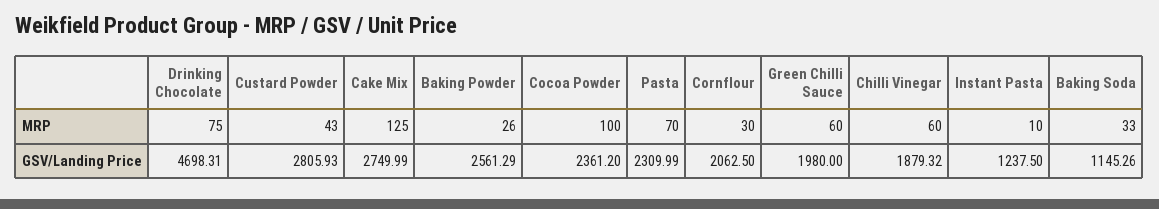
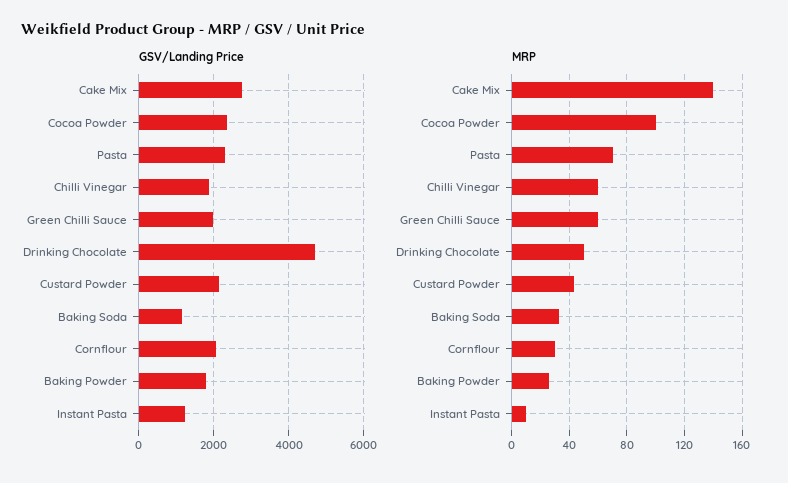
MRP, Drinking Chocolate: 75 -> 50
MRP, Cake Mix: 125 -> 140
GSV/Landing Price, Custard Powder: 2805.93 -> 2200
GSV/Landing Price, Baking Powder: 2561.29 -> 1800

